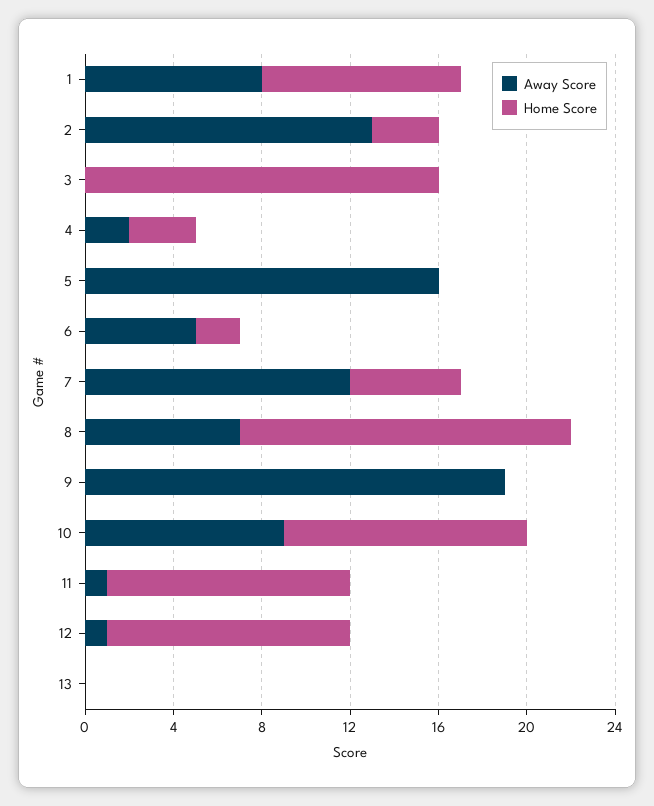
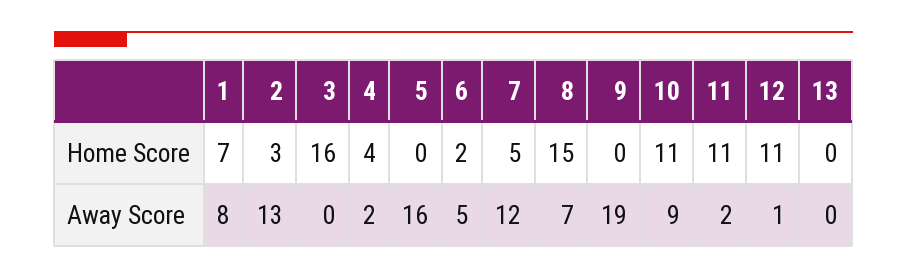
Home Score, 1: 9 -> 7
Home Score, 4: 3 -> 4
Away Score, 11: 1 -> 2

